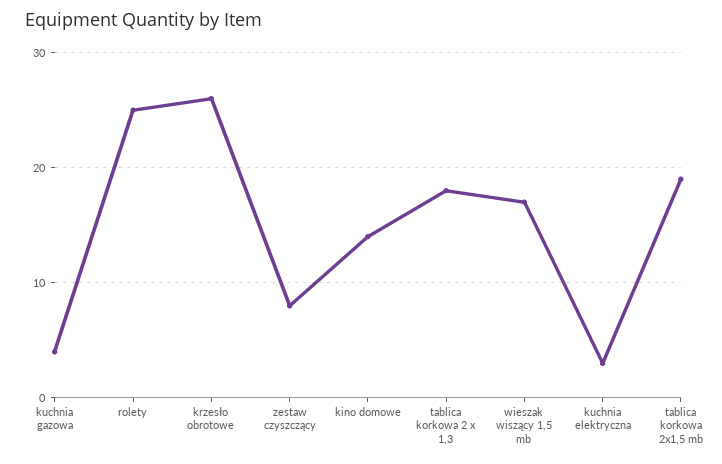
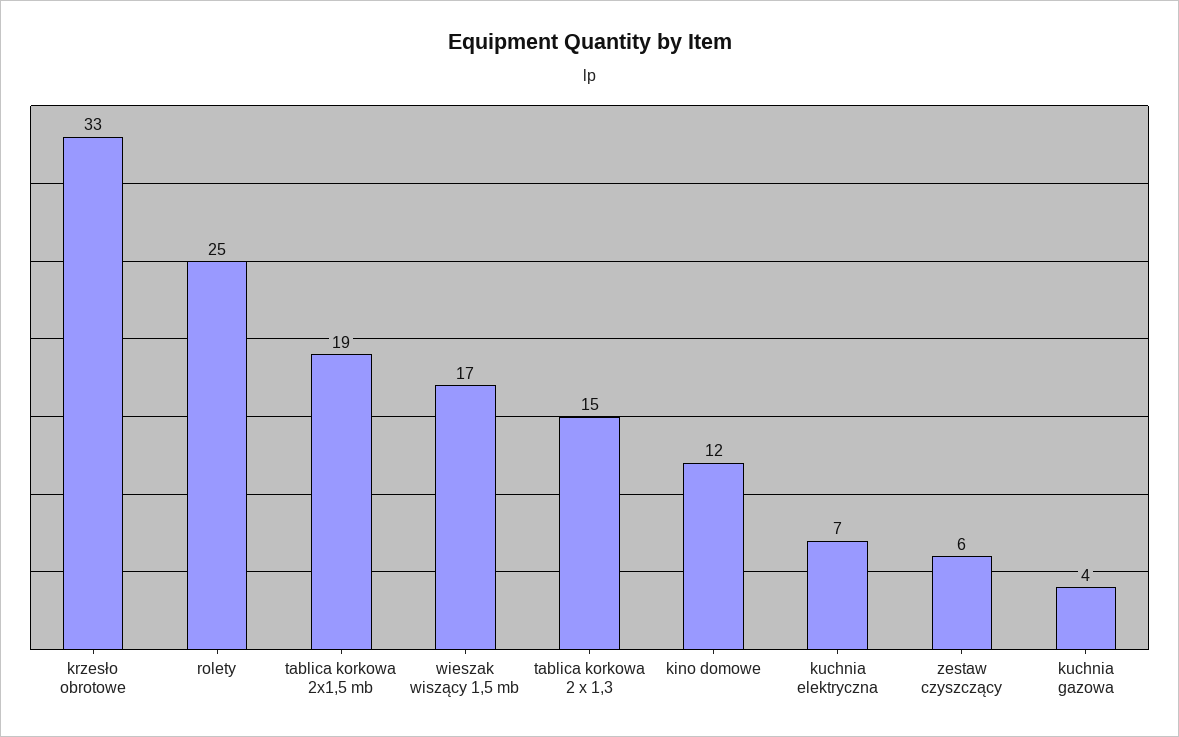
krzesło obrotowe: 26 -> 33
zestaw czyszczący: 8 -> 6
kino domowe: 14 -> 12
tablica korkowa 2 x 1,3: 18 -> 15
kuchnia elektryczna: 3 -> 7

